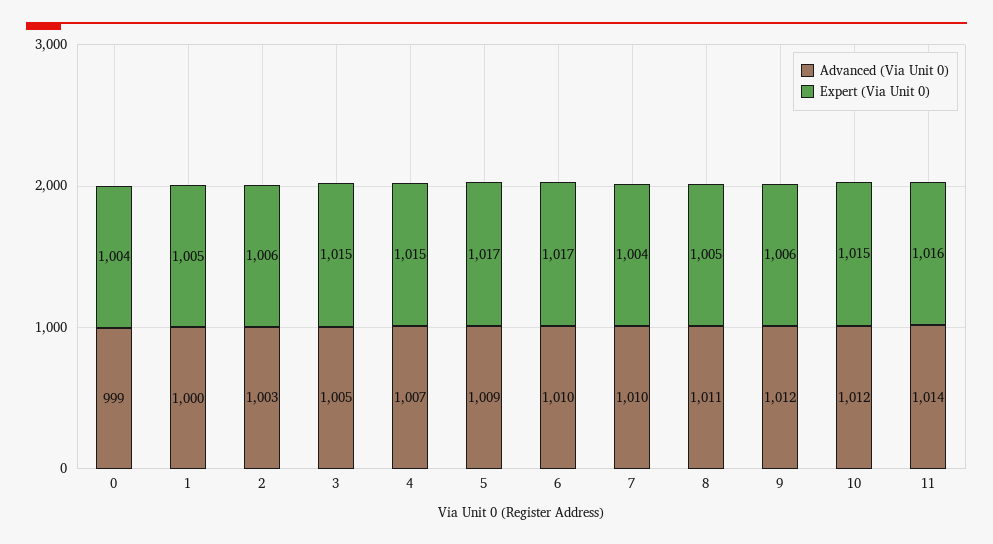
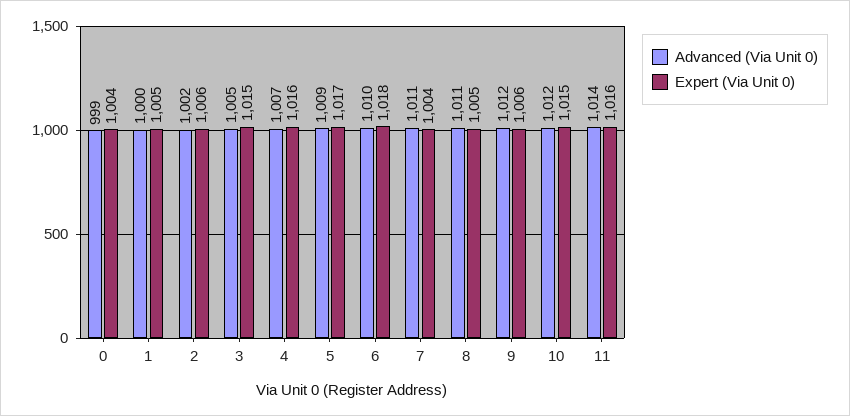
Advanced (Via Unit 0), 2: 1003 -> 1002
Expert (Via Unit 0), 4: 1015 -> 1016
Expert (Via Unit 0), 6: 1017 -> 1018
Advanced (Via Unit 0), 7: 1010 -> 1011

